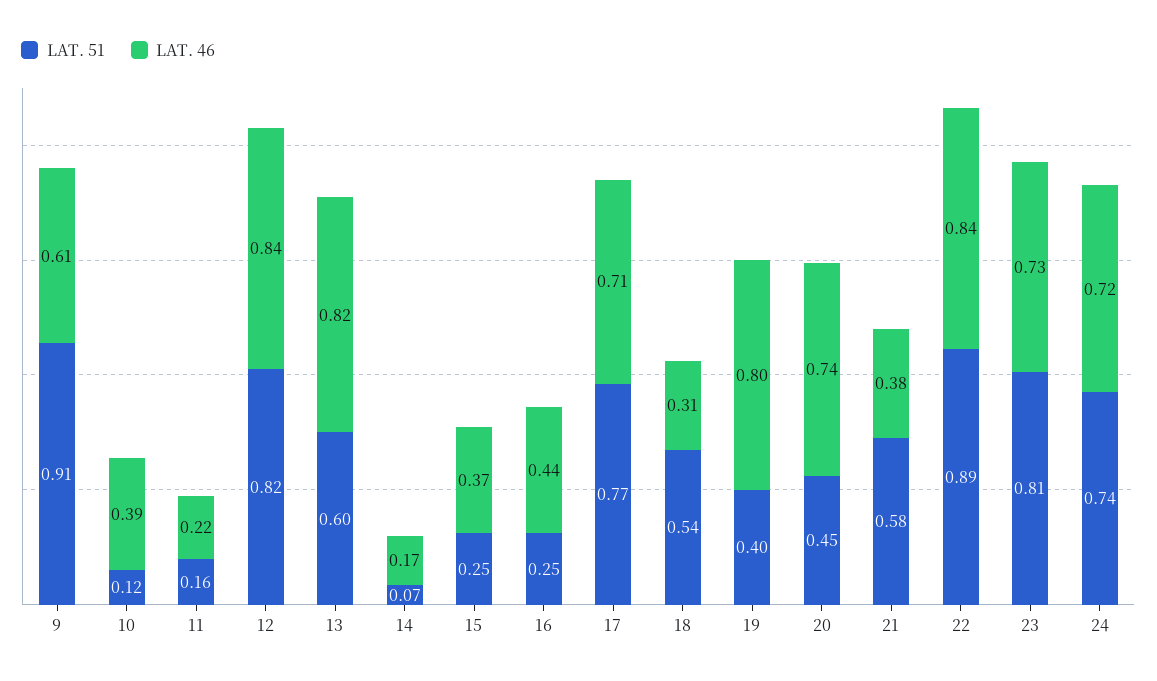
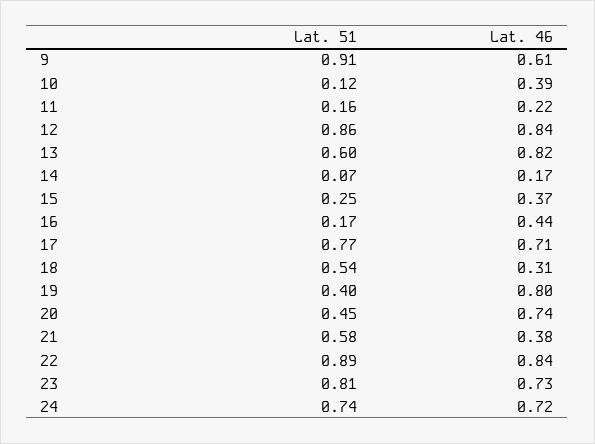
LAT. 51, 12: 0.82 -> 0.86
LAT. 51, 16: 0.25 -> 0.17

